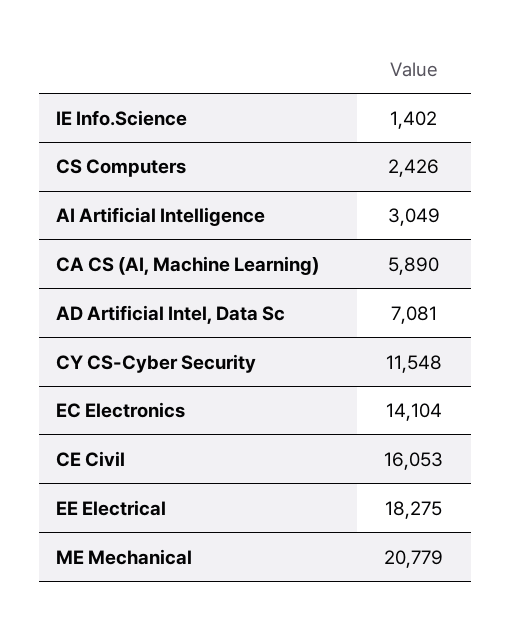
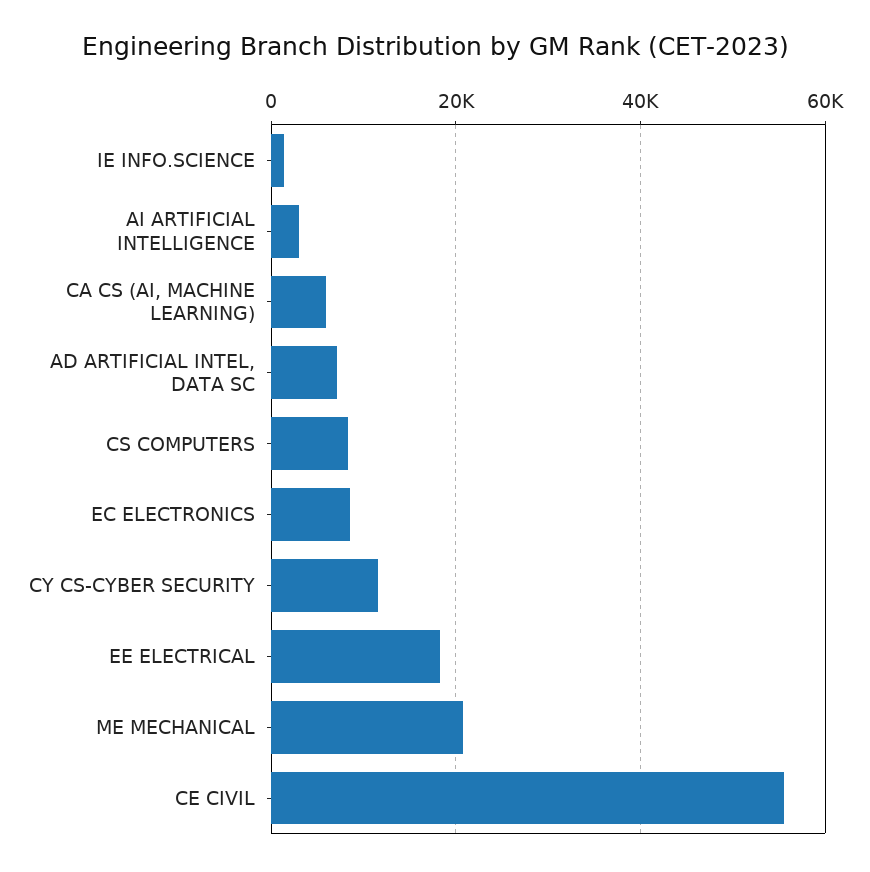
CS Computers: 2426 -> 8000
EC Electronics: 14104 -> 8000
CE Civil: 16053 -> 56000

